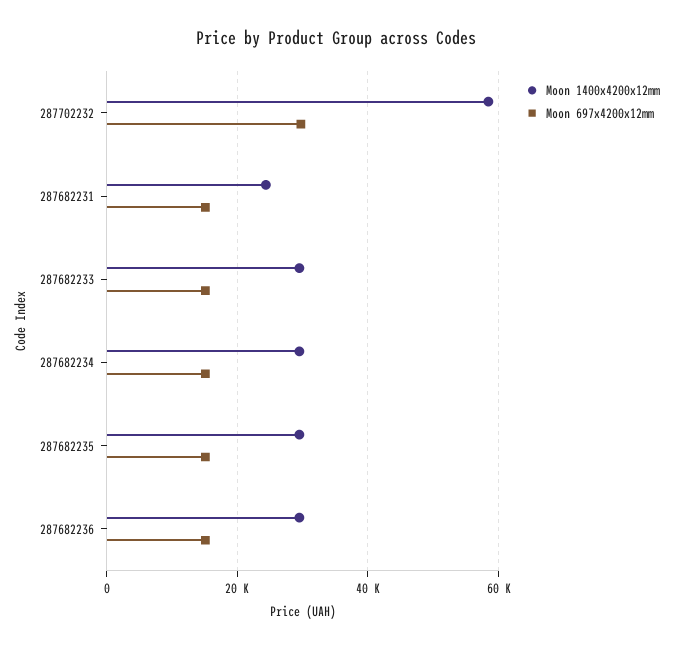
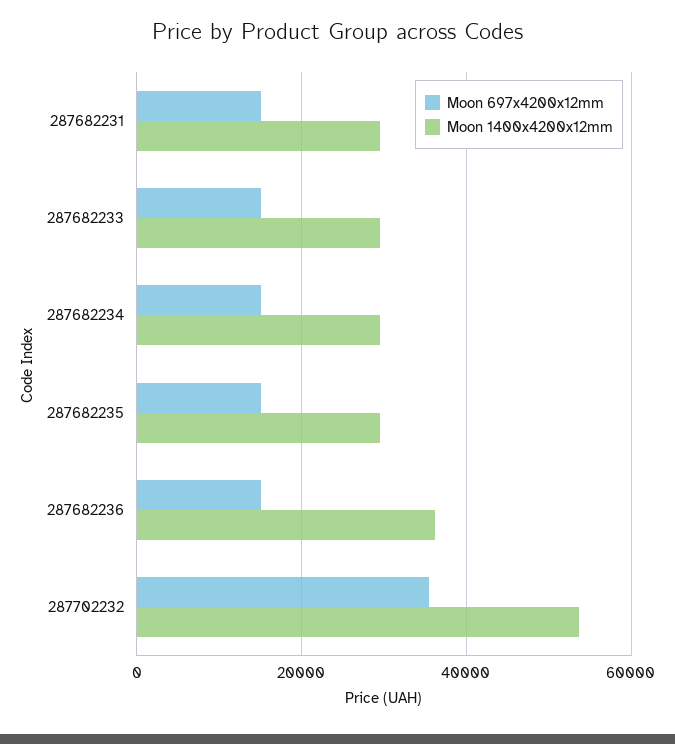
Moon 1400x4200x12mm, 287702232: 58000 -> 54000
Moon 697x4200x12mm, 287702232: 30000 -> 36000
Moon 1400x4200x12mm, 287682231: 24000 -> 30000
Moon 1400x4200x12mm, 287682236: 30000 -> 36000

